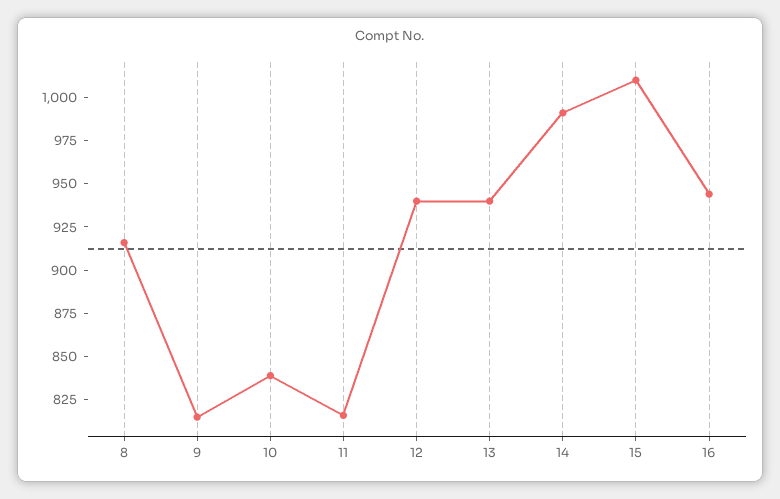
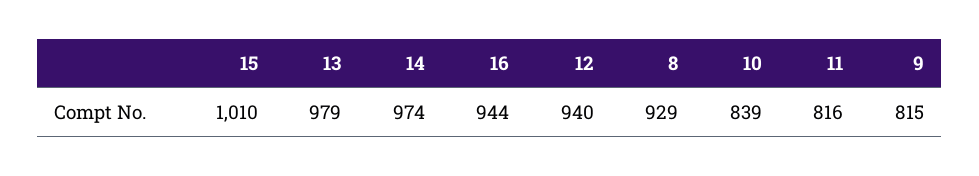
8: 915 -> 929
13: 940 -> 979
14: 990 -> 974

